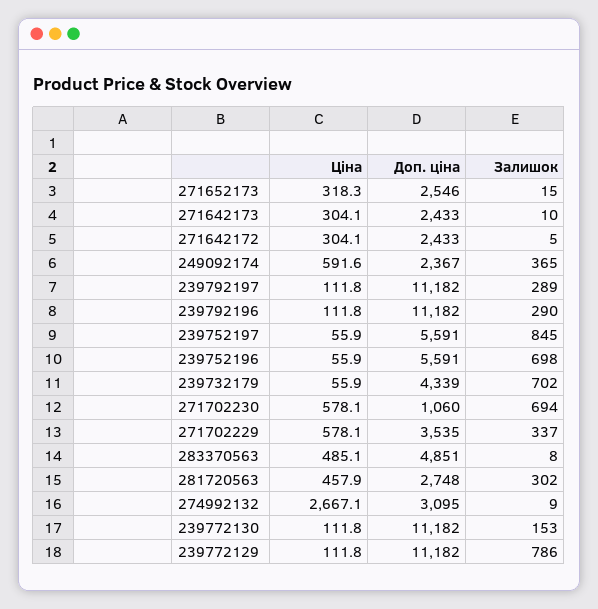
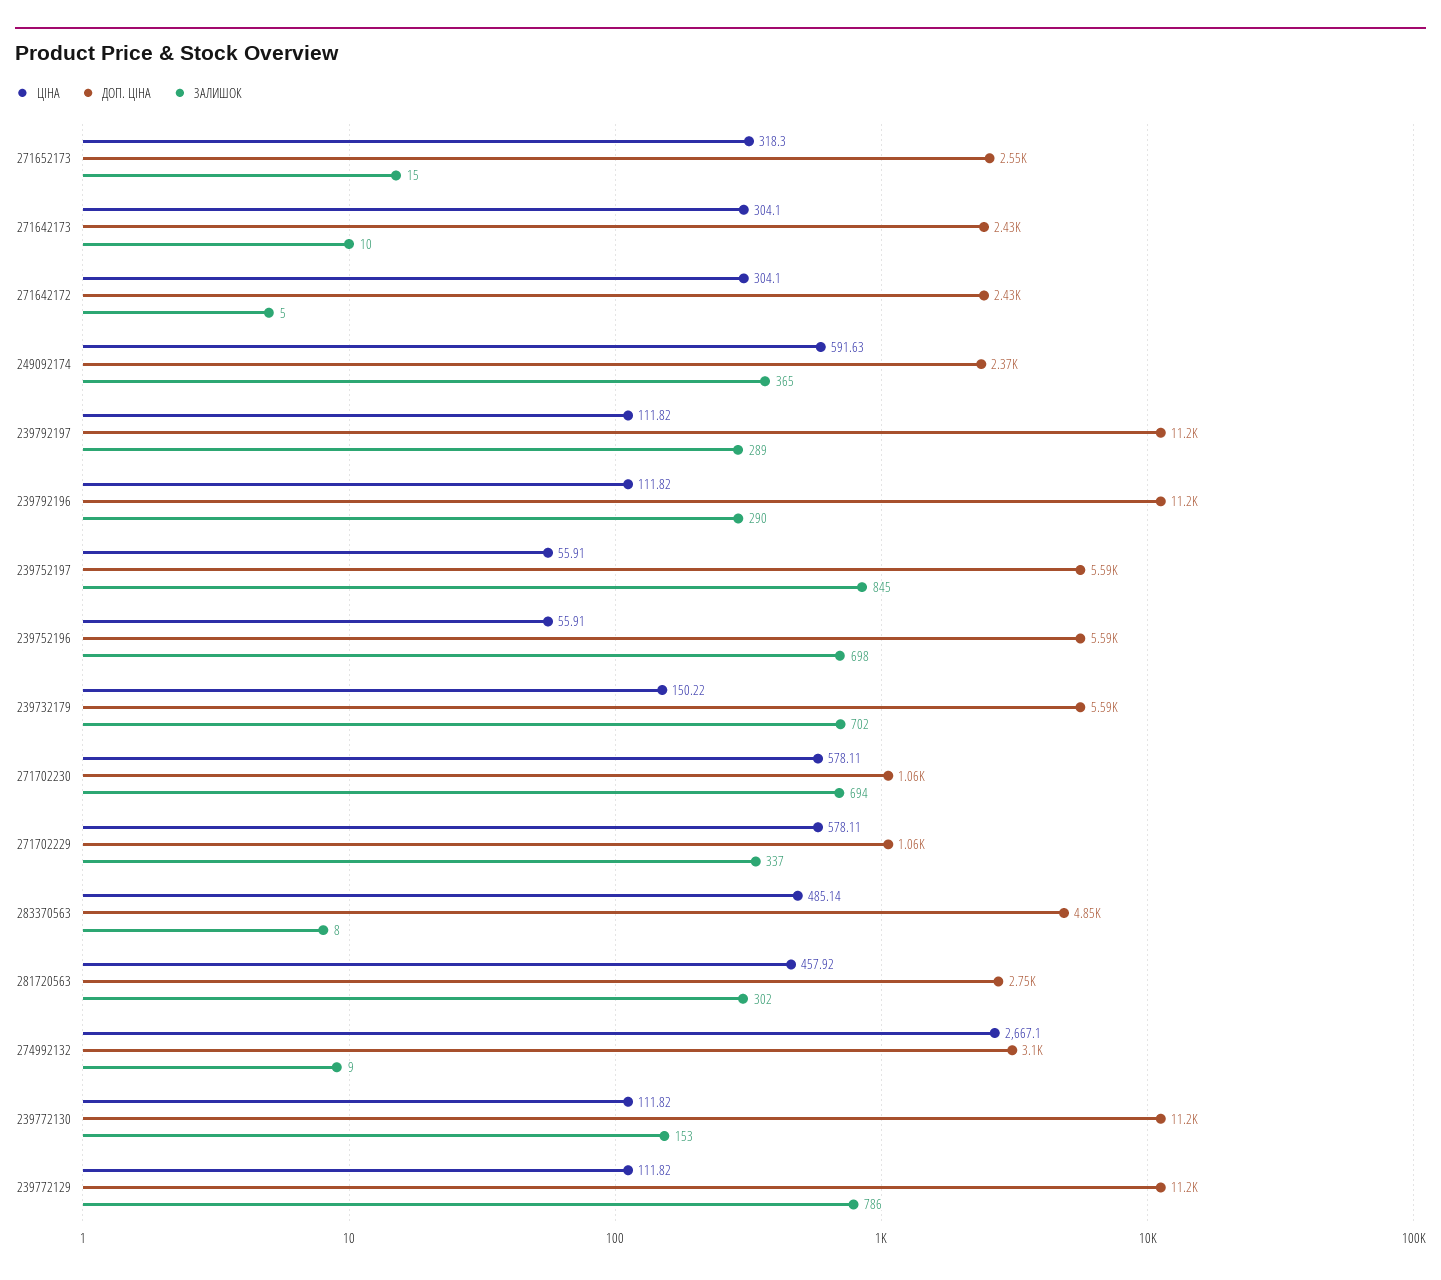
Ціна, 239732179: 55.9 -> 150.22
Доп. ціна, 239732179: 4339 -> 5590
Доп. ціна, 271702229: 3535 -> 1060

